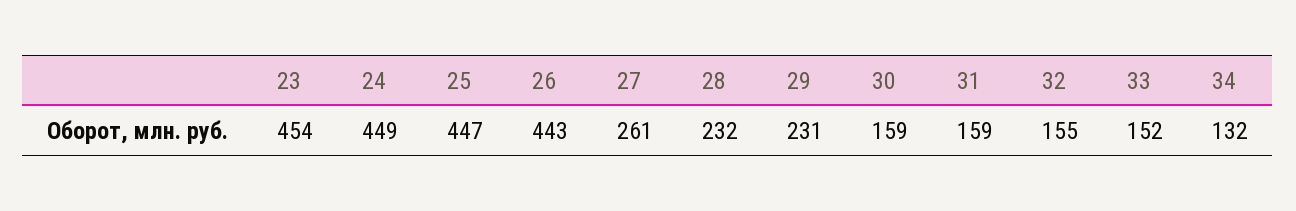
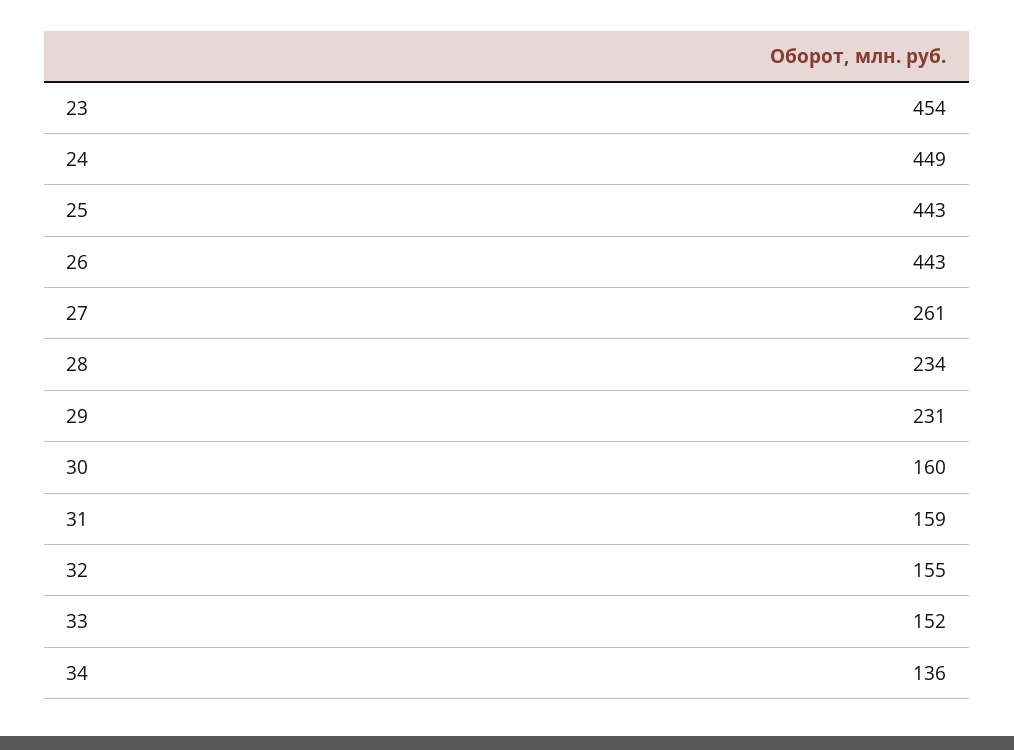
25: 447 -> 443
28: 232 -> 234
30: 159 -> 160
34: 132 -> 136

